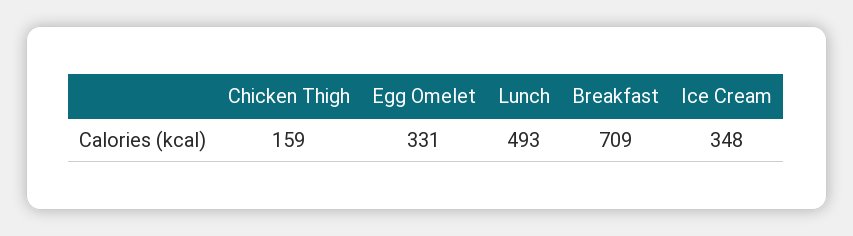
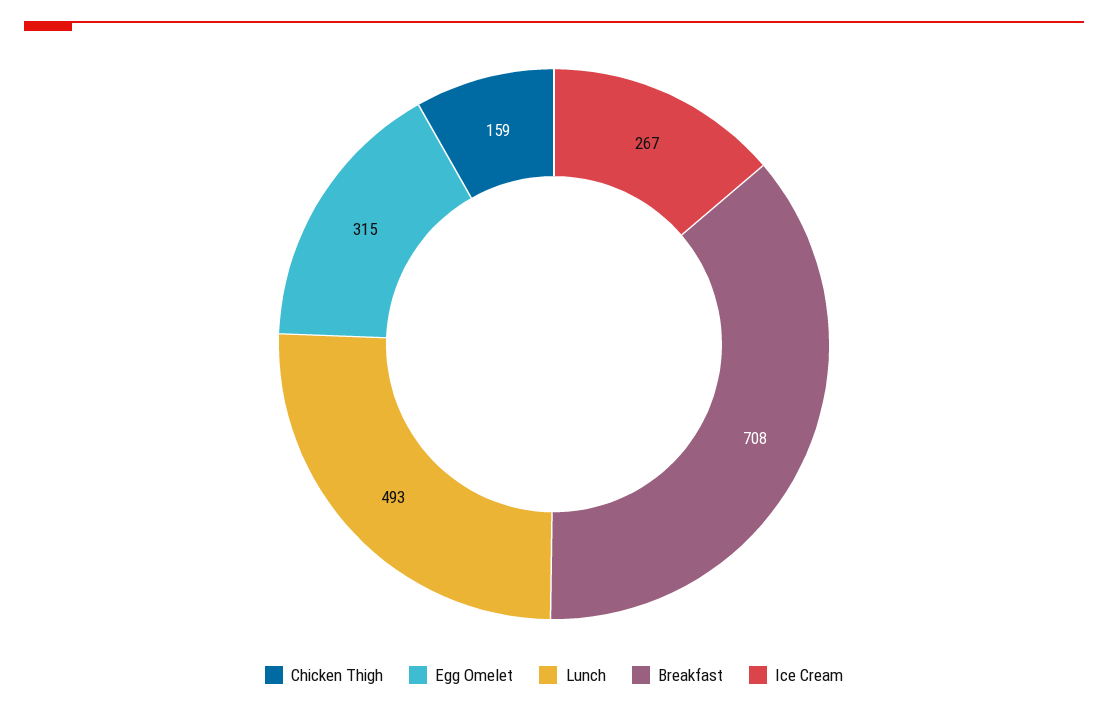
Egg Omelet: 331 -> 315
Breakfast: 709 -> 708
Ice Cream: 348 -> 267

